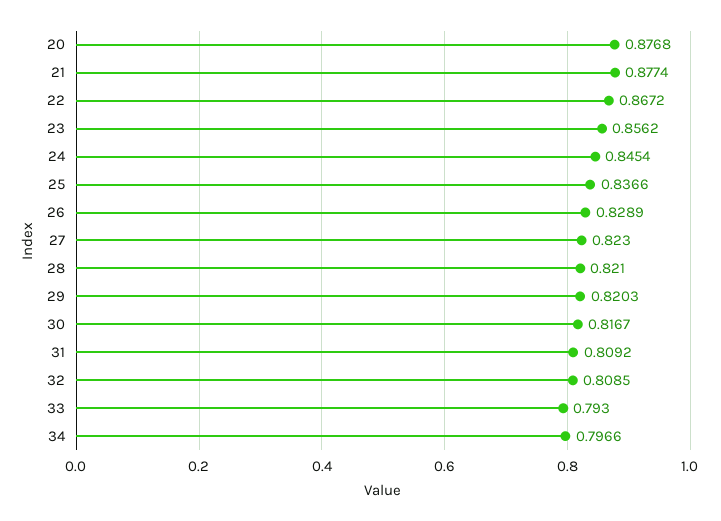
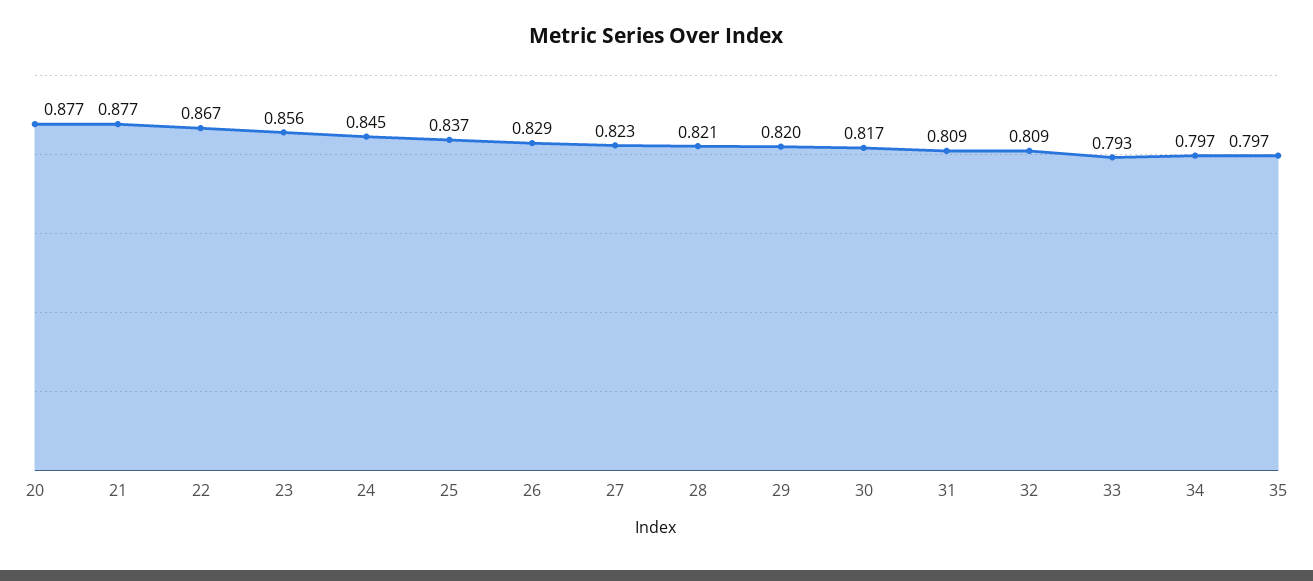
35: none -> 0.797

